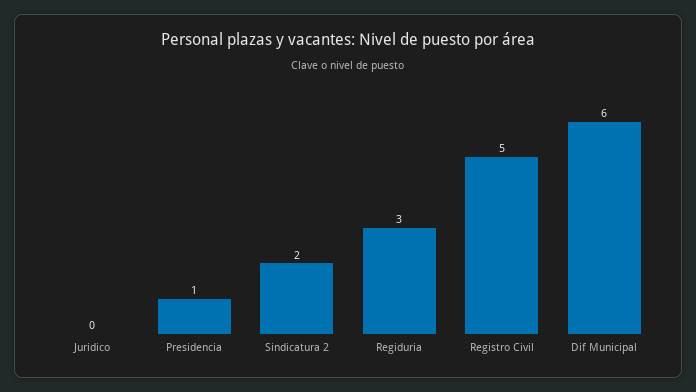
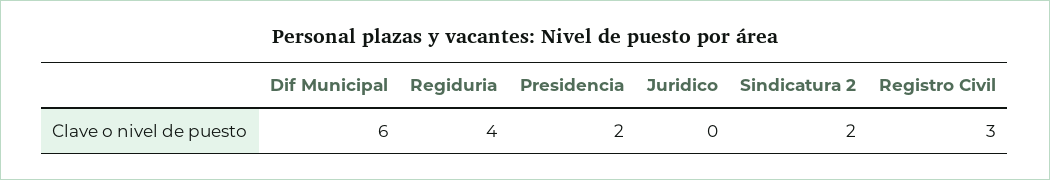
Presidencia: 1 -> 2
Regiduria: 3 -> 4
Registro Civil: 5 -> 3

